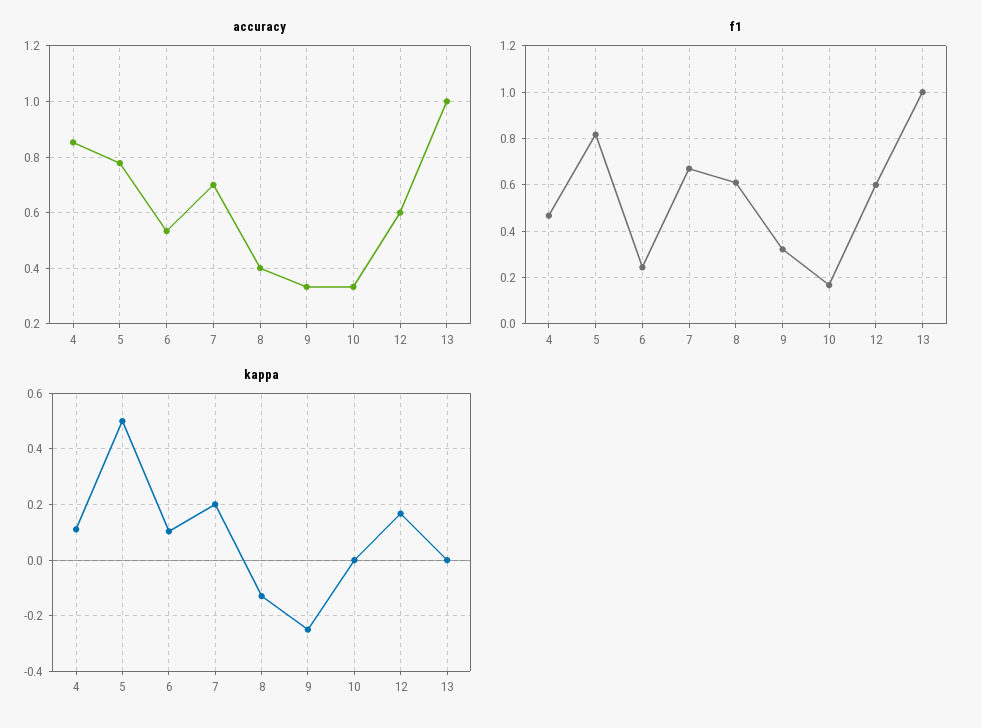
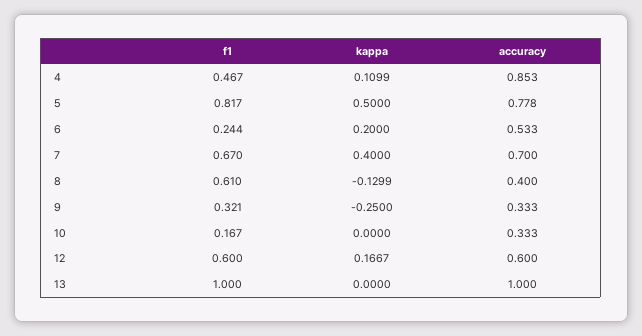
kappa, 6: 0.1 -> 0.2
kappa, 7: 0.2 -> 0.4

